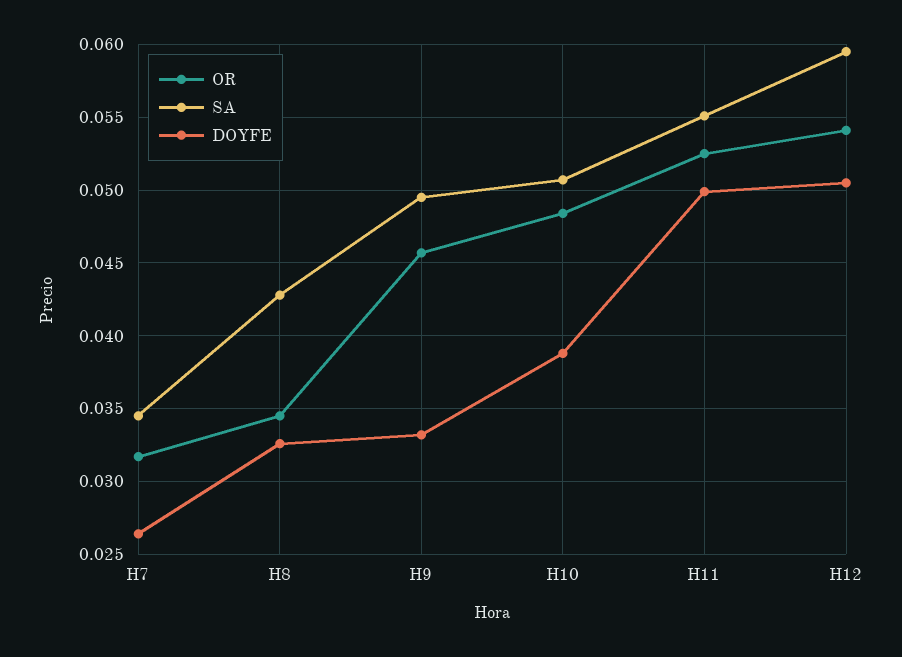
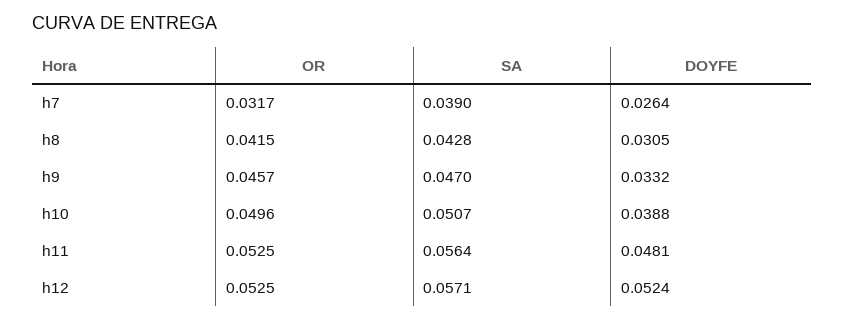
SA, H7: 0.0345 -> 0.039
OR, H8: 0.0345 -> 0.0415
DOYFE, H8: 0.0325 -> 0.0305
SA, H9: 0.0495 -> 0.047
OR, H10: 0.0485 -> 0.0496
SA, H11: 0.055 -> 0.0564
DOYFE, H11: 0.05 -> 0.0481
OR, H12: 0.054 -> 0.0525
SA, H12: 0.0595 -> 0.0571
DOYFE, H12: 0.0505 -> 0.0524

